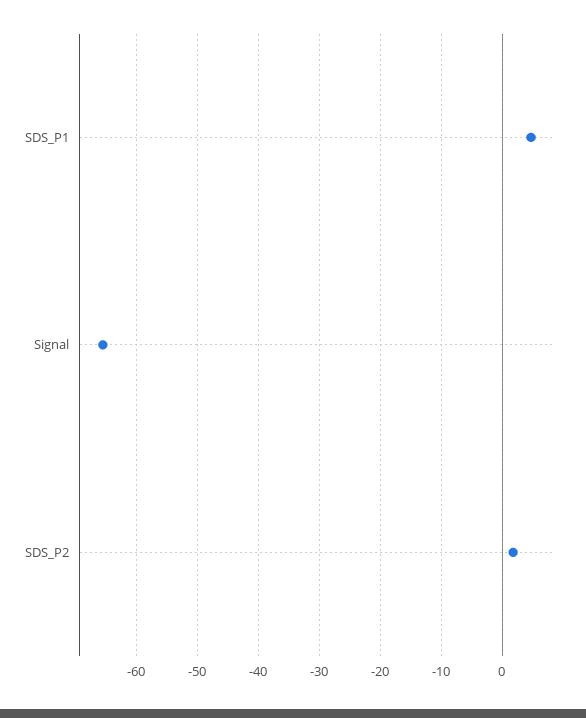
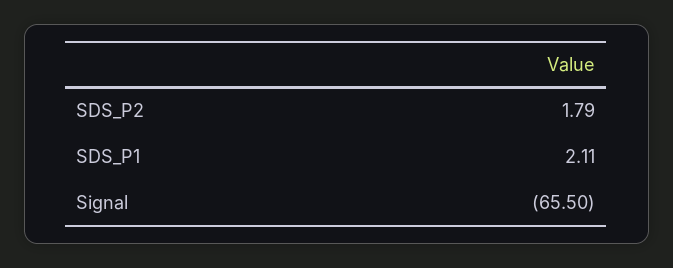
SDS_P1: 5 -> 2.11

